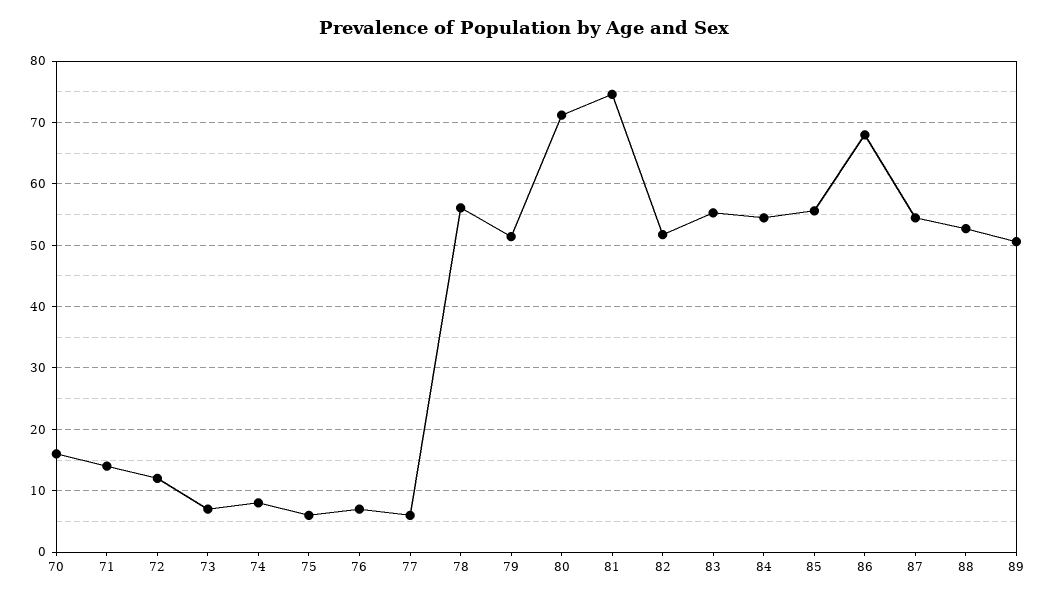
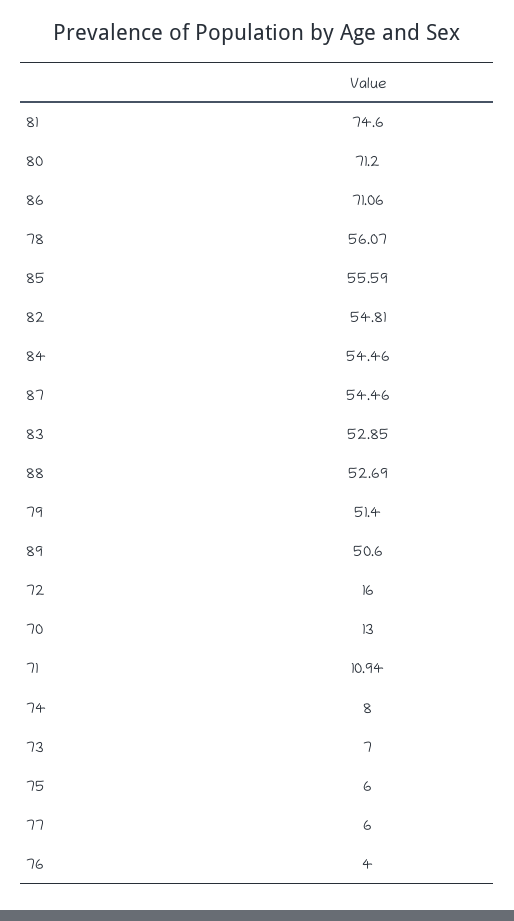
70: 16 -> 13
71: 14 -> 10.94
72: 12 -> 16
76: 7 -> 4
82: 52 -> 54.81
83: 55 -> 52.85
86: 68 -> 71.06

